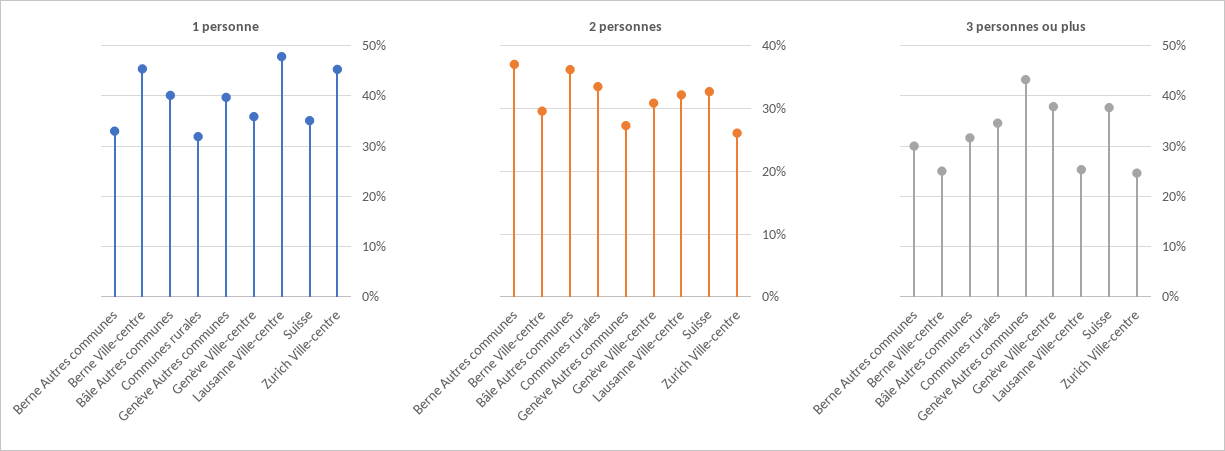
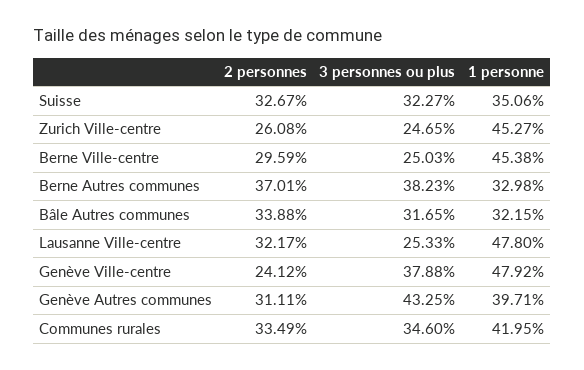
1 personne, Bâle Autres communes: 40 -> 32.15
1 personne, Communes rurales: 32 -> 41.95
1 personne, Genève Ville-centre: 36 -> 47.92
2 personnes, Bâle Autres communes: 36 -> 33.88
2 personnes, Genève Autres communes: 27 -> 31.11
2 personnes, Genève Ville-centre: 31 -> 24.12
3 personnes ou plus, Berne Autres communes: 30 -> 38.23
3 personnes ou plus, Suisse: 38 -> 32.27

